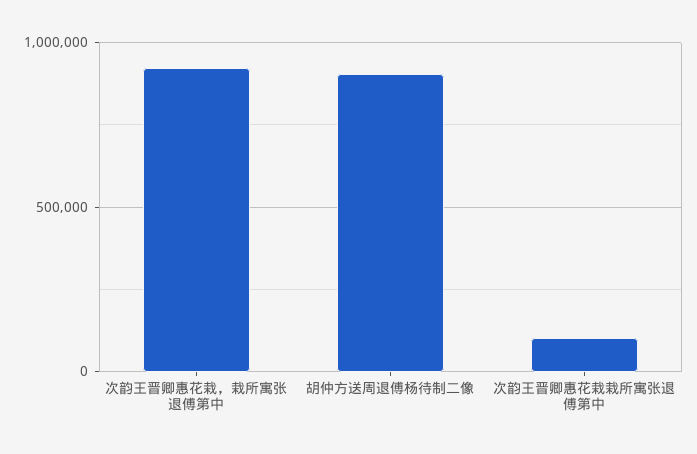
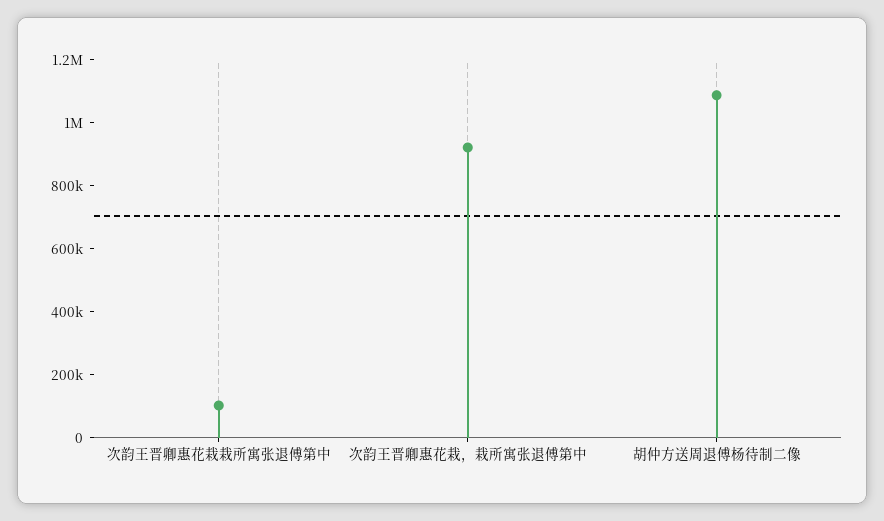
胡仲方送周退傅杨待制二像: 900000 -> 1100000

